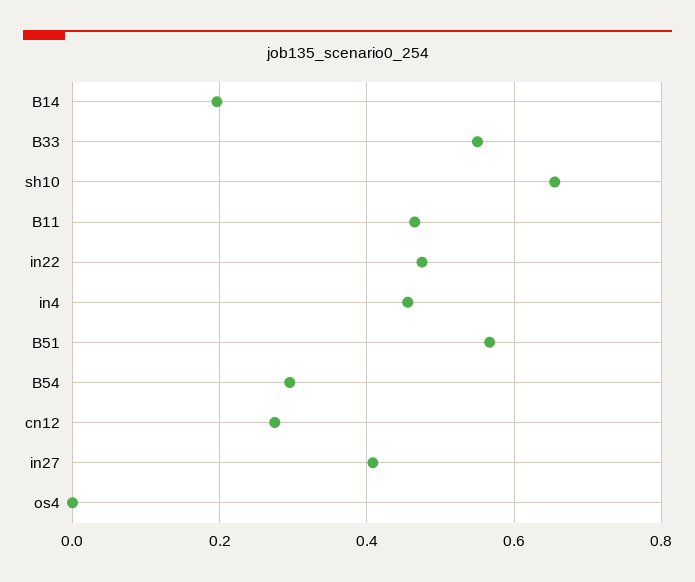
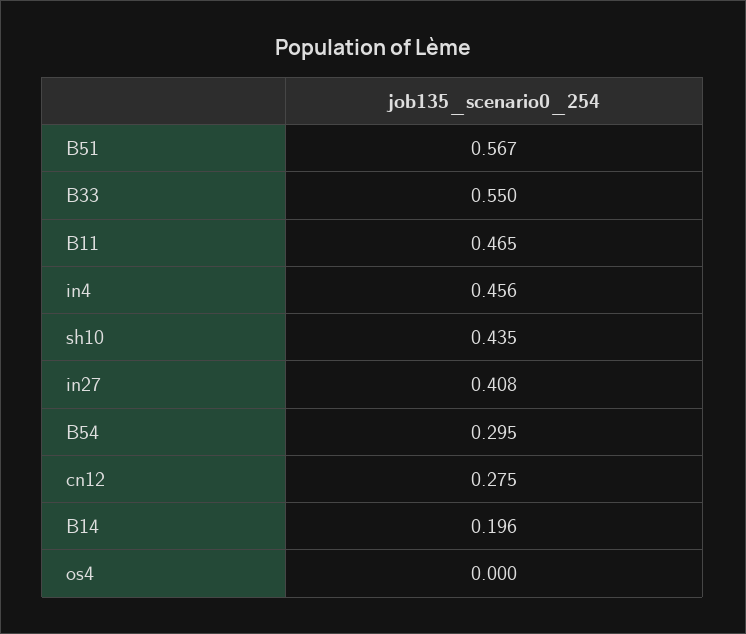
sh10: 0.66 -> 0.435
in22: 0.48 -> none

